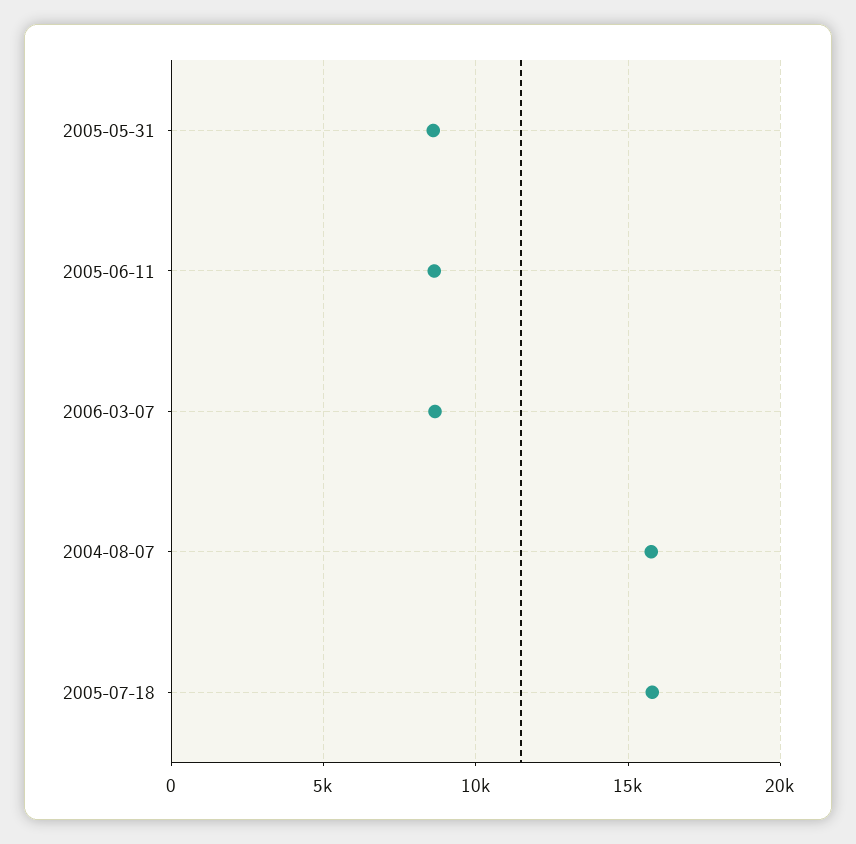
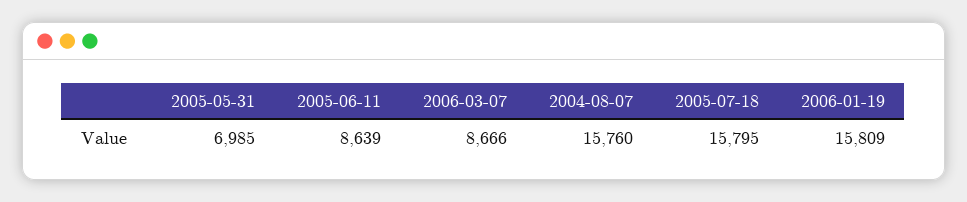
2005-05-31: 8500 -> 6985
2006-01-19: none -> 15809

